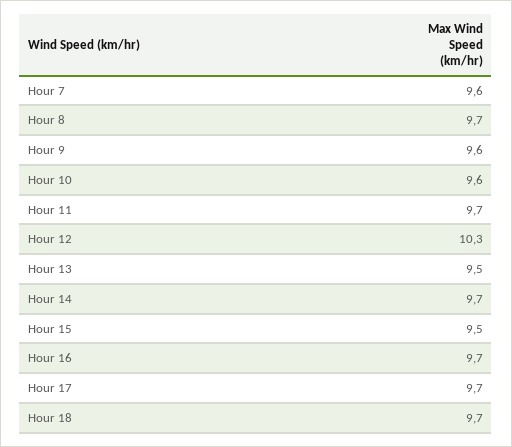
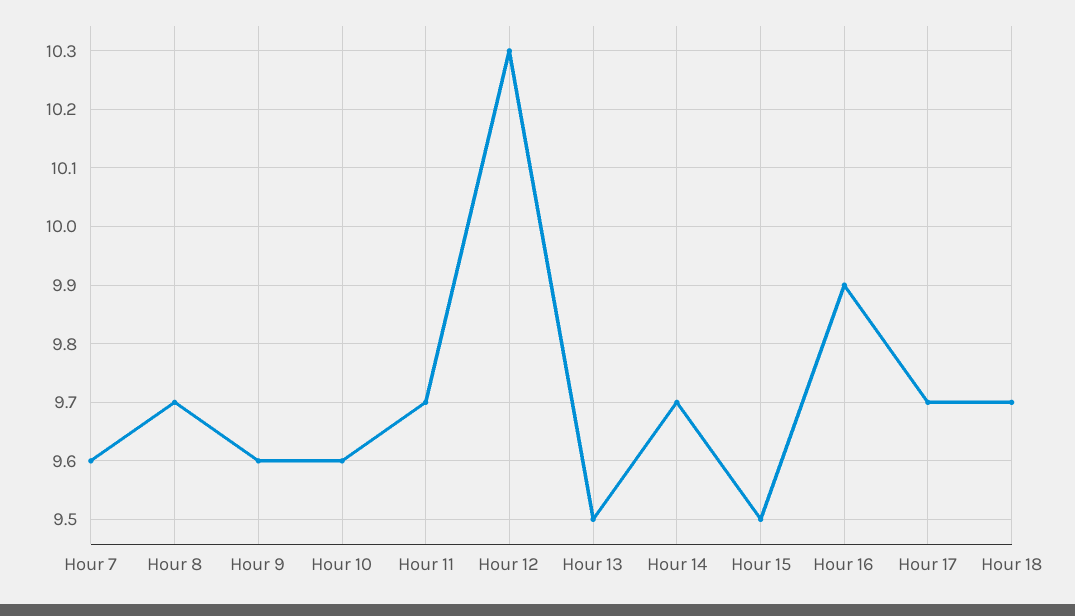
Hour 16: 9.7 -> 9.9

